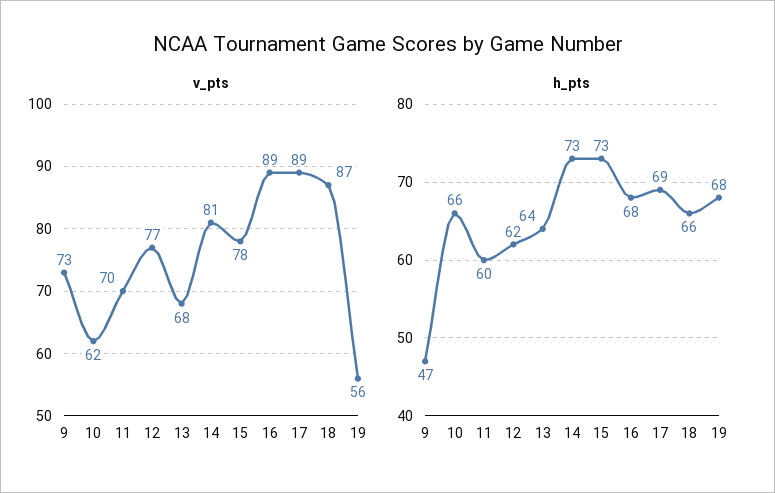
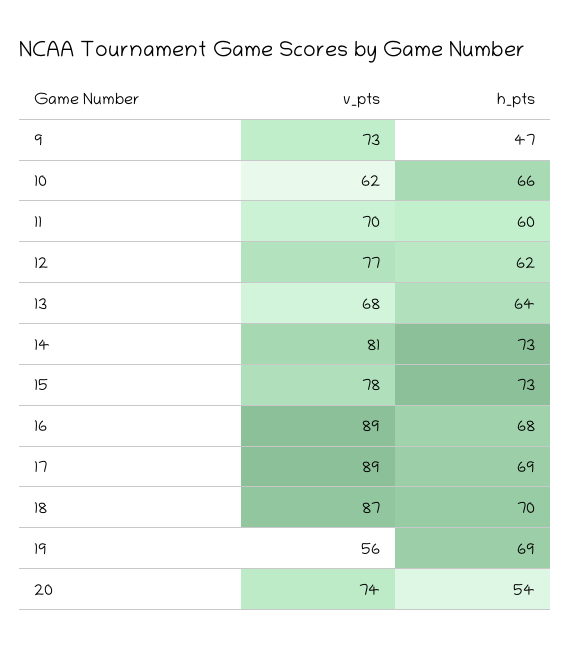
h_pts, 18: 66 -> 70
h_pts, 19: 68 -> 69
v_pts, 20: none -> 74
h_pts, 20: none -> 54

